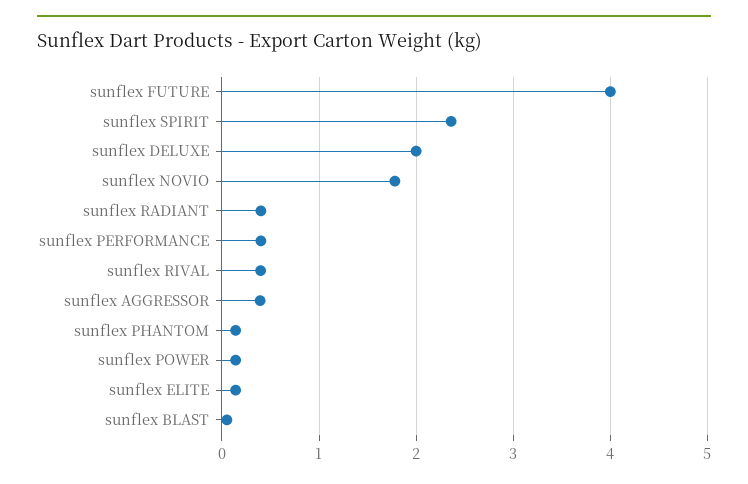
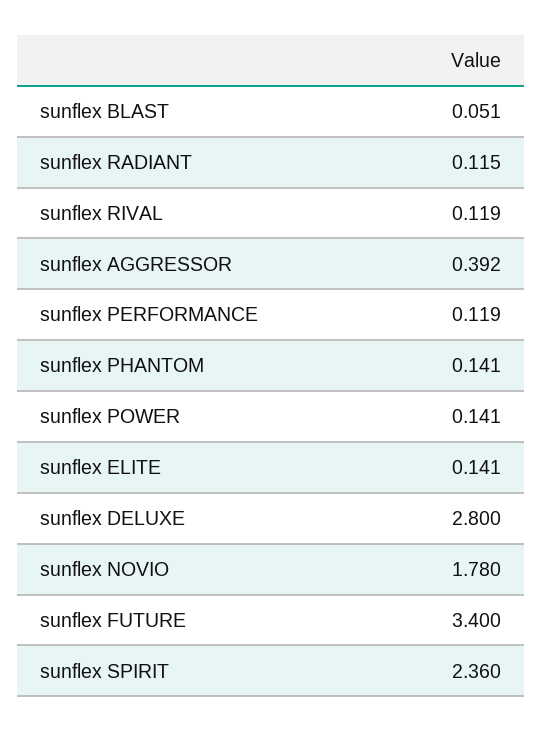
sunflex FUTURE: 4 -> 3.4
sunflex DELUXE: 2 -> 2.8
sunflex RADIANT: 0.4 -> 0.115
sunflex PERFORMANCE: 0.4 -> 0.119
sunflex RIVAL: 0.4 -> 0.119

